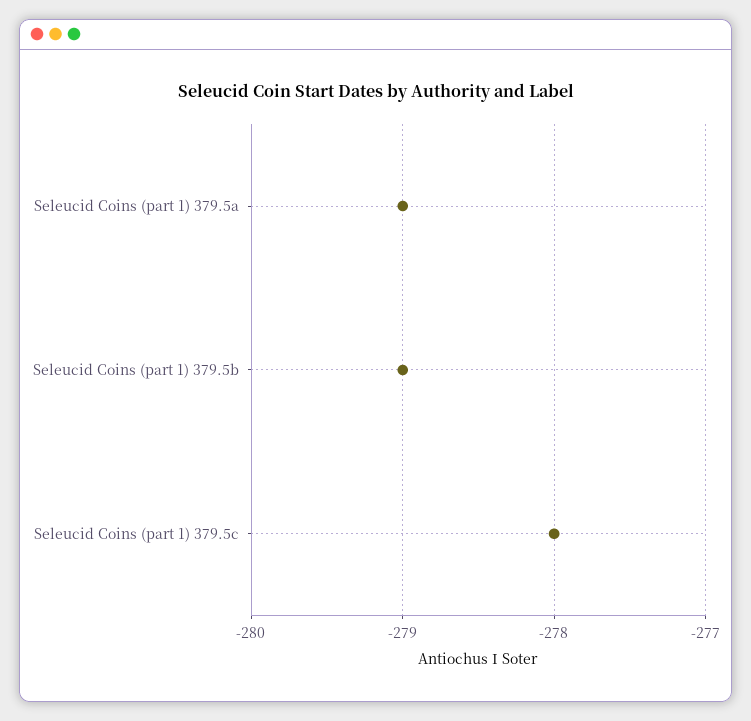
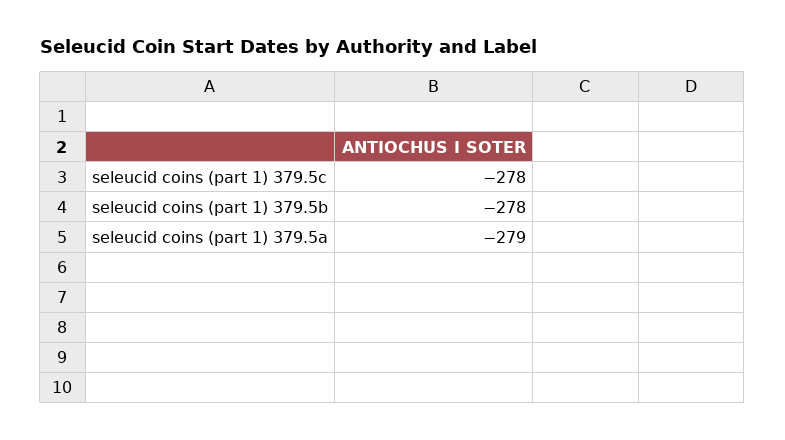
Seleucid Coins (part 1) 379.5b: -279 -> -278

